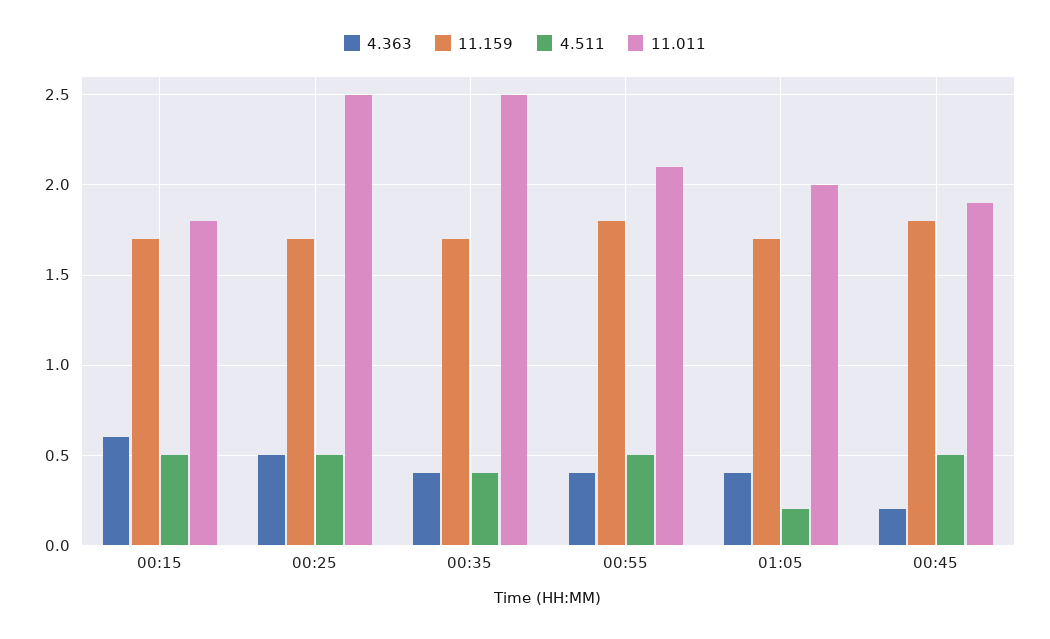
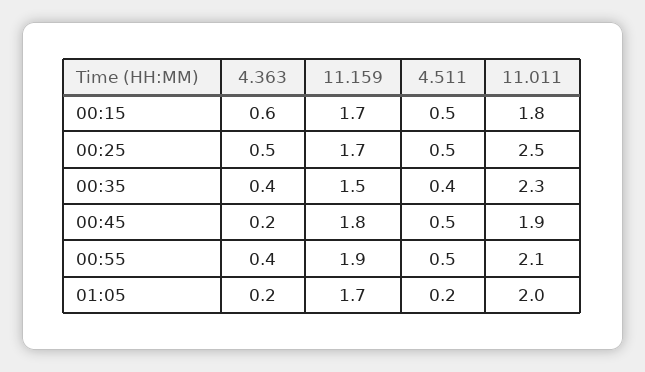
11.159, 00:35: 1.7 -> 1.5
11.011, 00:35: 2.5 -> 2.3
11.159, 00:55: 1.8 -> 1.9
4.363, 01:05: 0.4 -> 0.2

